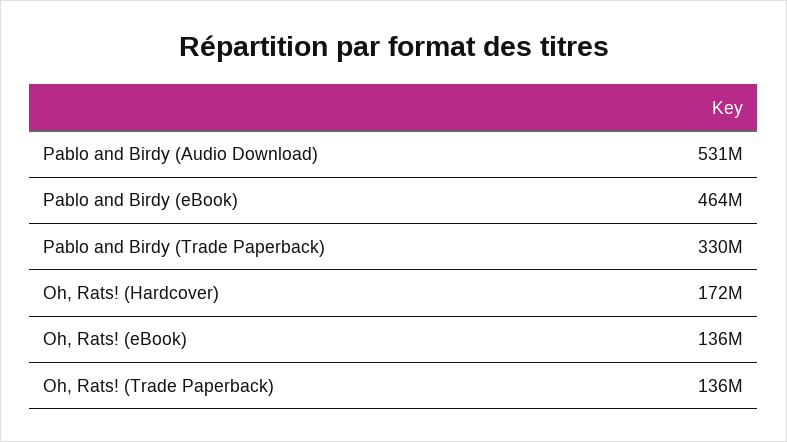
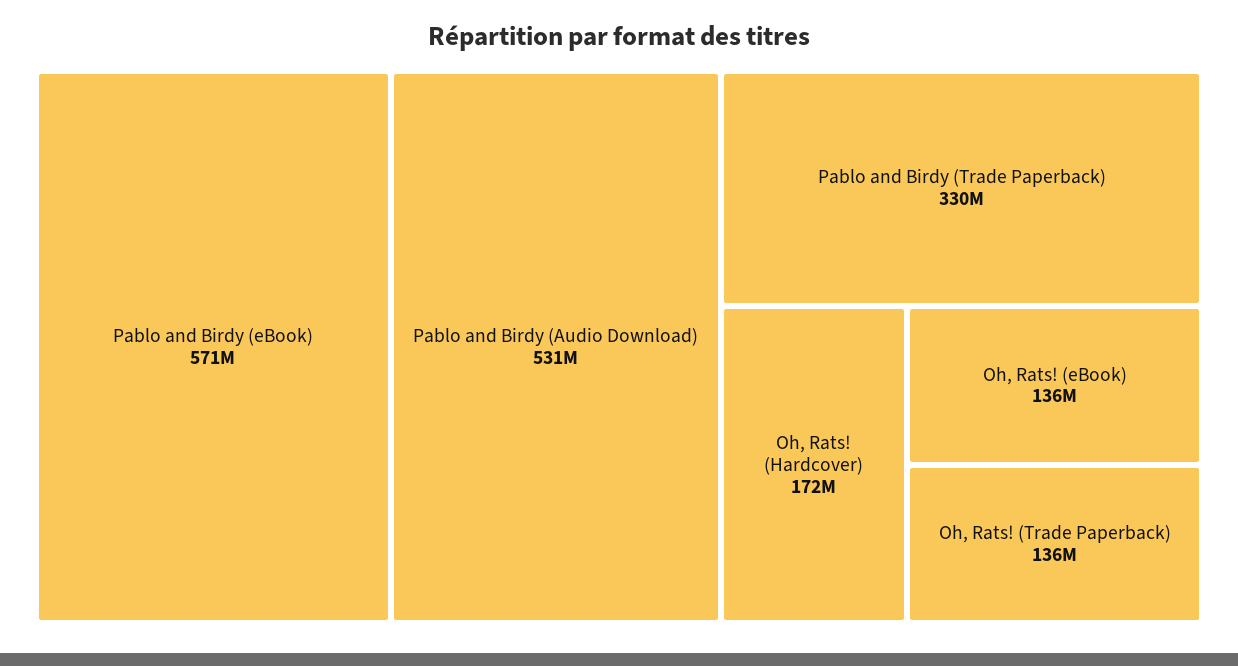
Pablo and Birdy (eBook): 464000000 -> 571000000

